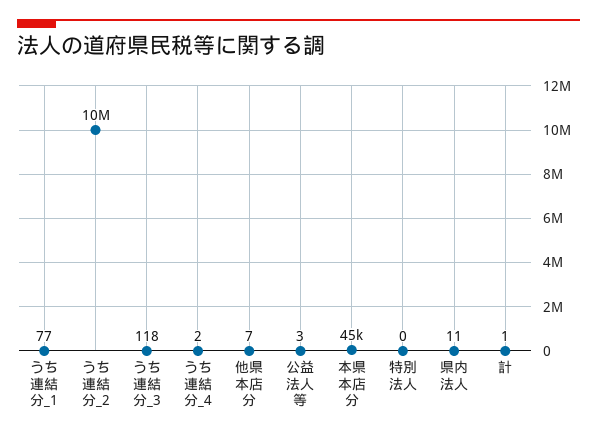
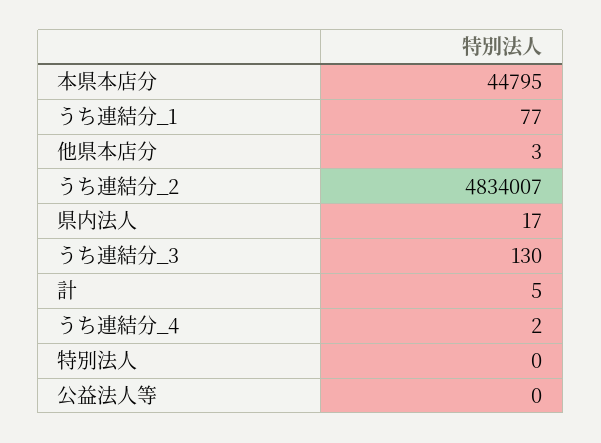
うち連結分_2: 10000000 -> 4834007
うち連結分_3: 118 -> 130
他県本店分: 7 -> 3
公益法人等: 3 -> 0
県内法人: 11 -> 17
計: 1 -> 5

